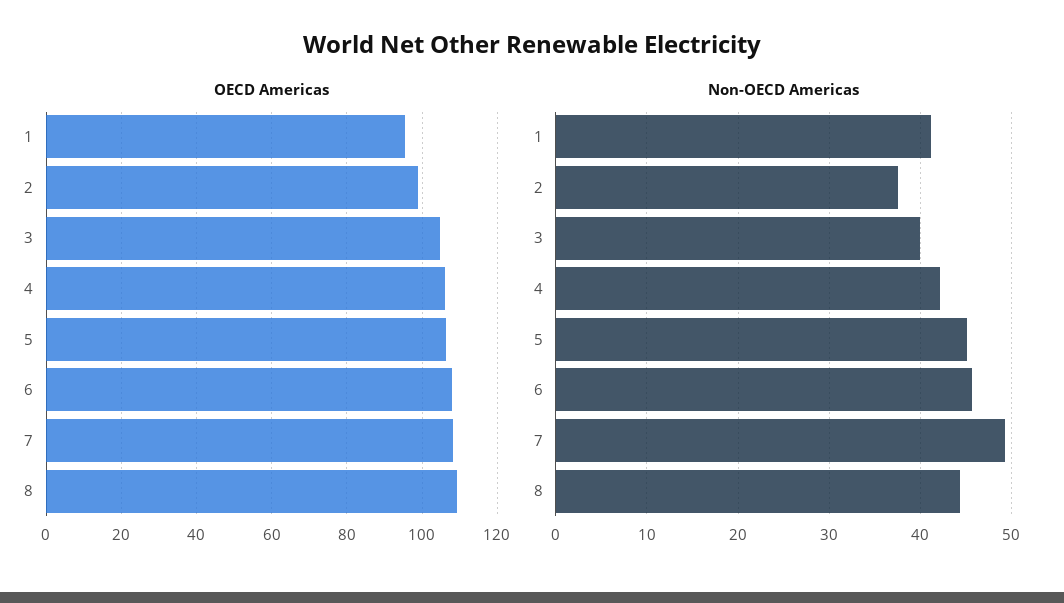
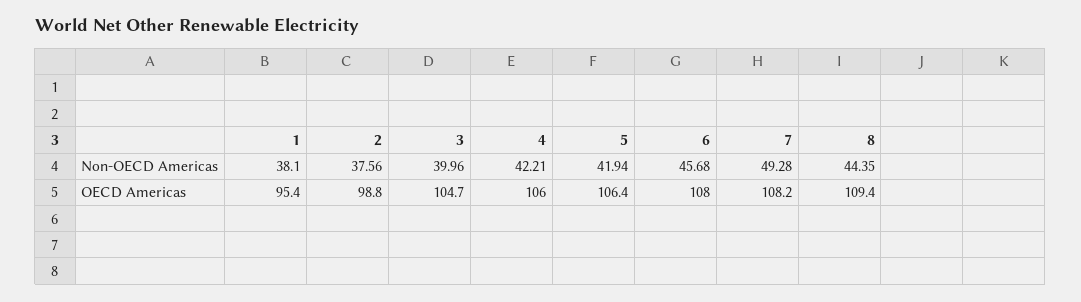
Non-OECD Americas, 1: 41 -> 38.1
Non-OECD Americas, 5: 45 -> 41.94

